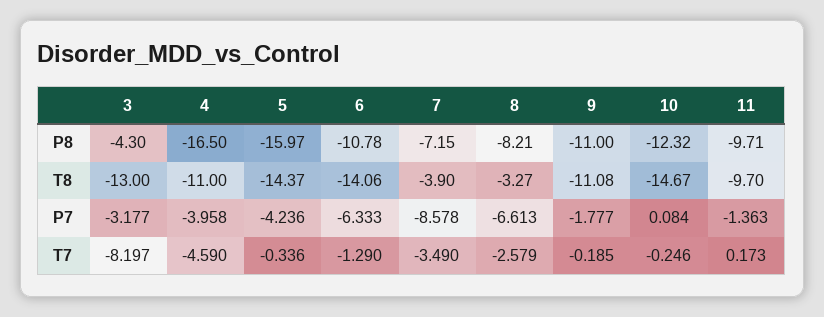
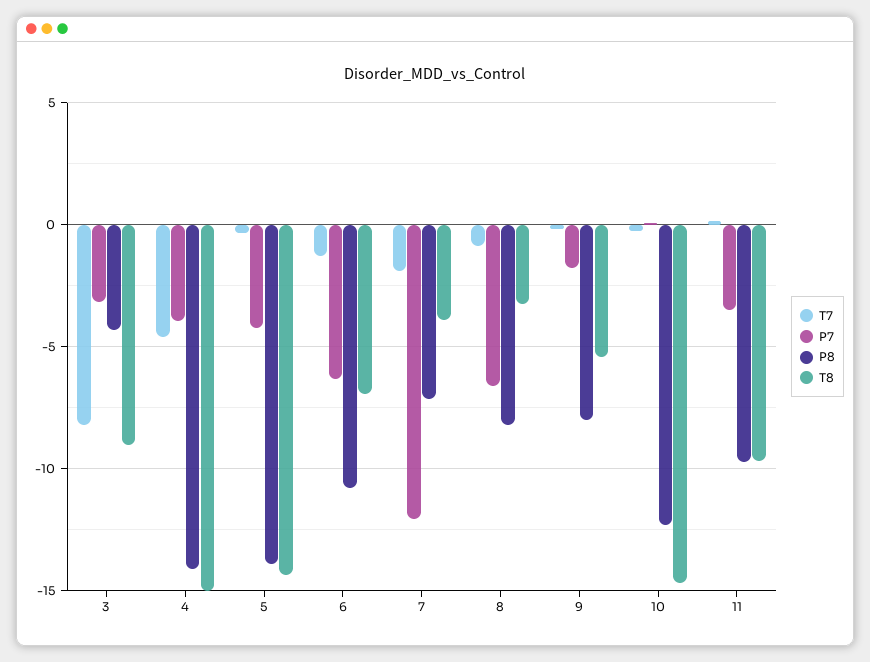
P8, 4: -16.5 -> -14
P8, 5: -15.97 -> -14
P8, 9: -11 -> -8
T8, 3: -13 -> -9
T8, 4: -11 -> -15
T8, 6: -14.06 -> -7
T8, 9: -11.08 -> -5.5
P7, 7: -8.578 -> -12
P7, 11: -1.363 -> -3.5
T7, 7: -3.49 -> -2
T7, 8: -2.579 -> -1

